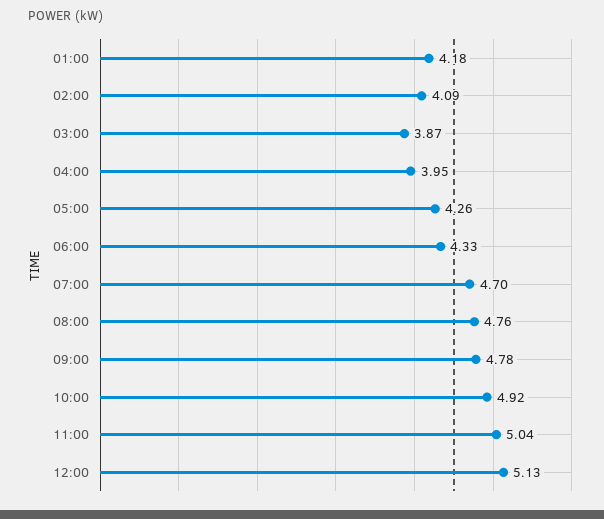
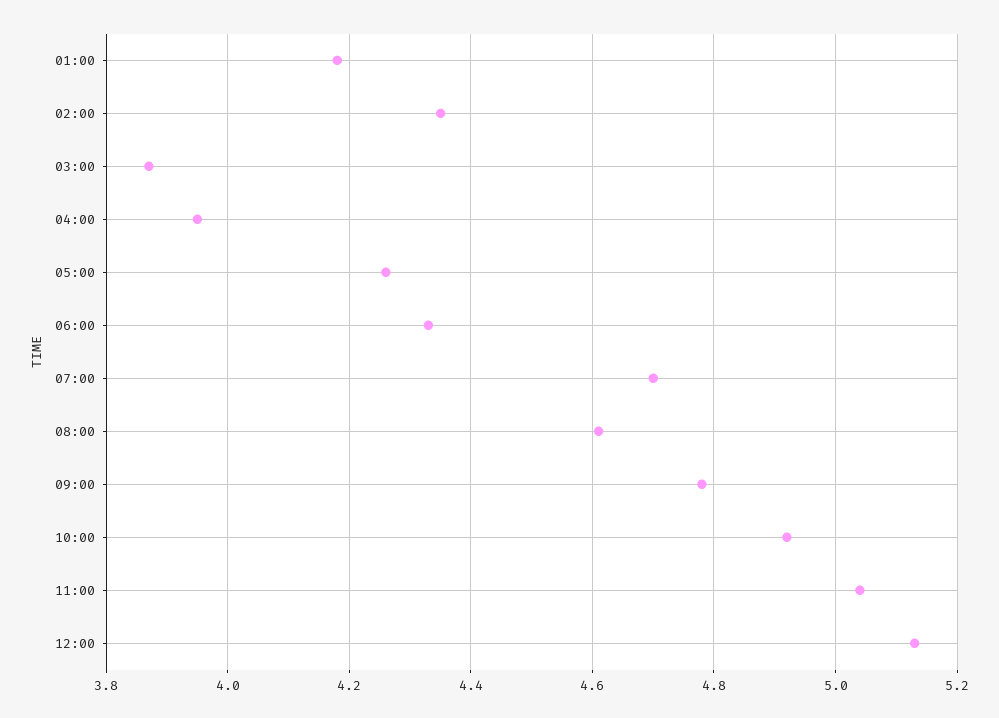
02:00: 4.09 -> 4.35
08:00: 4.76 -> 4.6

